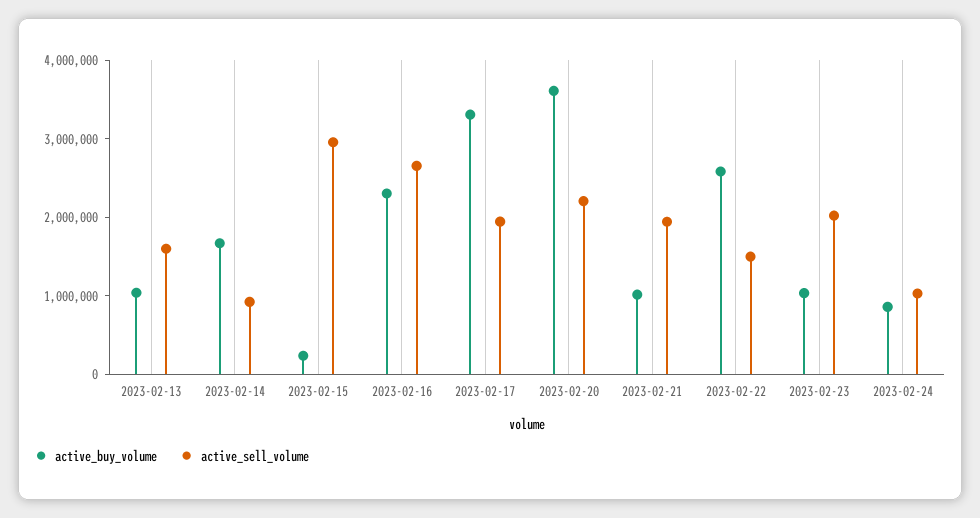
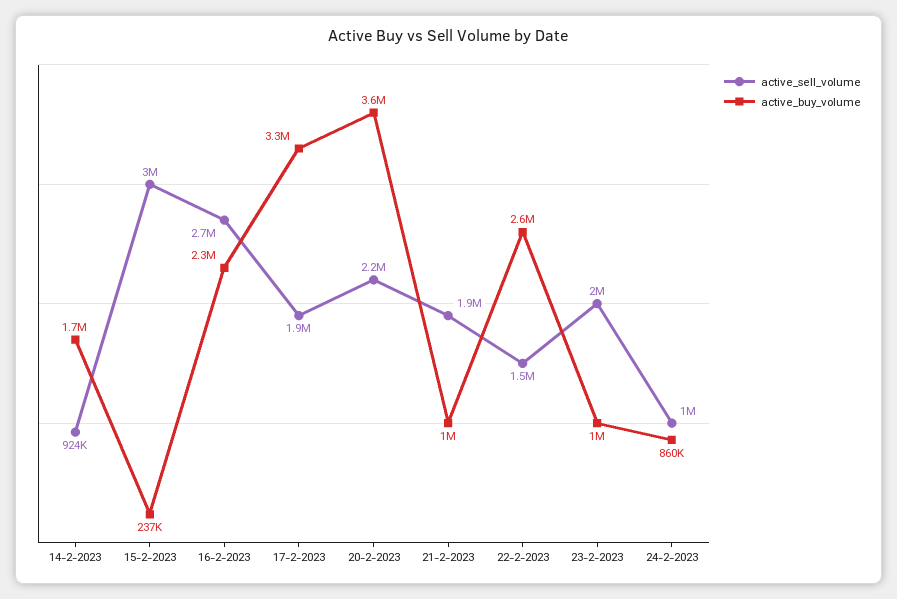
active_buy_volume, 2023-02-13: 1000000 -> none
active_sell_volume, 2023-02-13: 1600000 -> none

